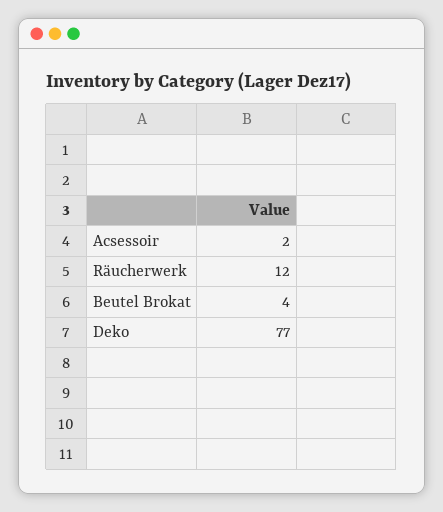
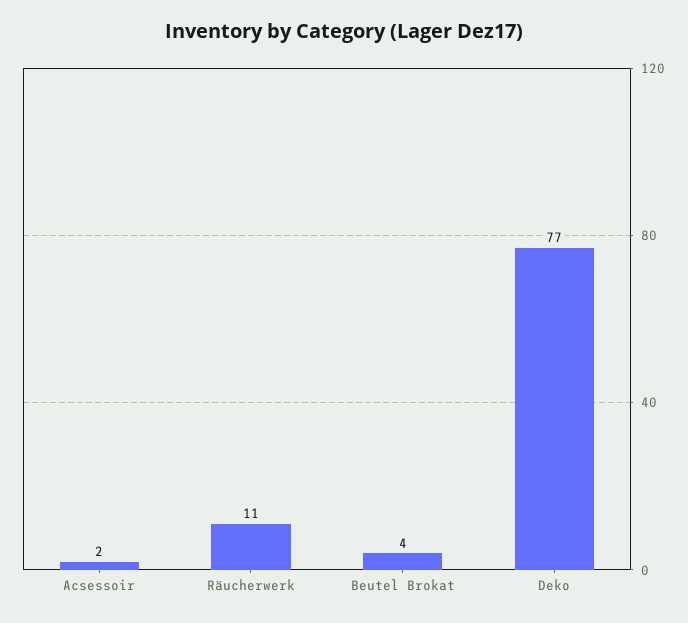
Räucherwerk: 12 -> 11

